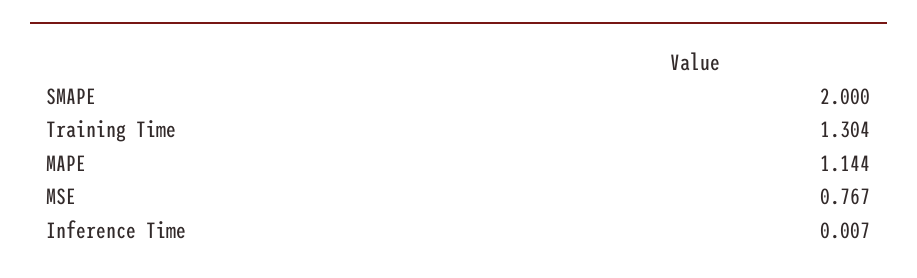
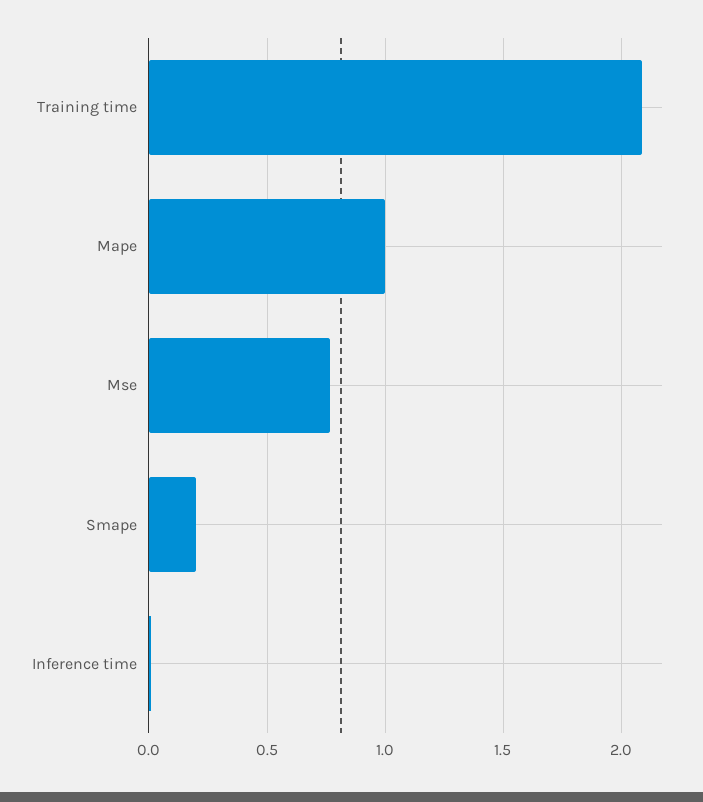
SMAPE: 2 -> 0.2
Training Time: 1.304 -> 2.1
MAPE: 1.144 -> 1

